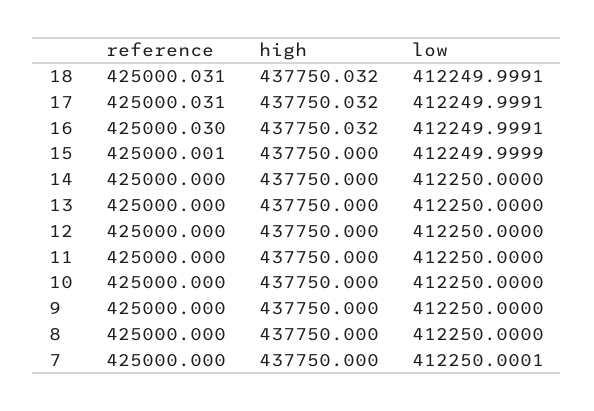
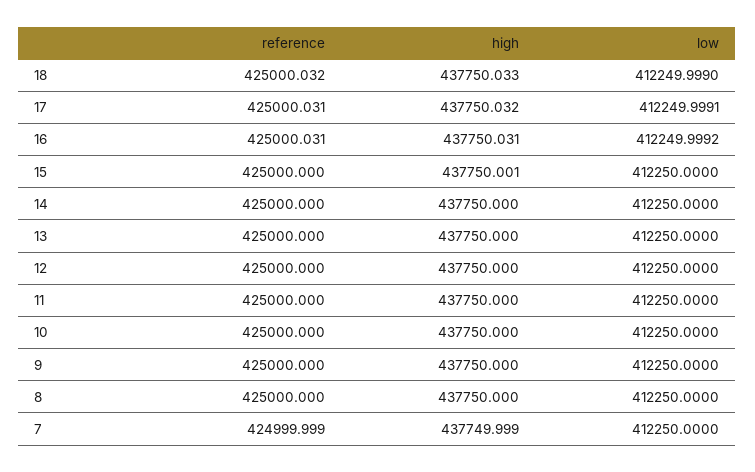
reference, 18: 425000.031 -> 425000.032
high, 18: 437750.032 -> 437750.033
low, 18: 412249.9991 -> 412249.999
reference, 16: 425000.03 -> 425000.031
high, 16: 437750.032 -> 437750.031
low, 16: 412249.9991 -> 412249.9992
reference, 15: 425000.001 -> 425000
high, 15: 437750 -> 437750.001
low, 15: 412249.9999 -> 412250
reference, 7: 425000 -> 424999.999
high, 7: 437750 -> 437749.999
low, 7: 412250.0001 -> 412250

